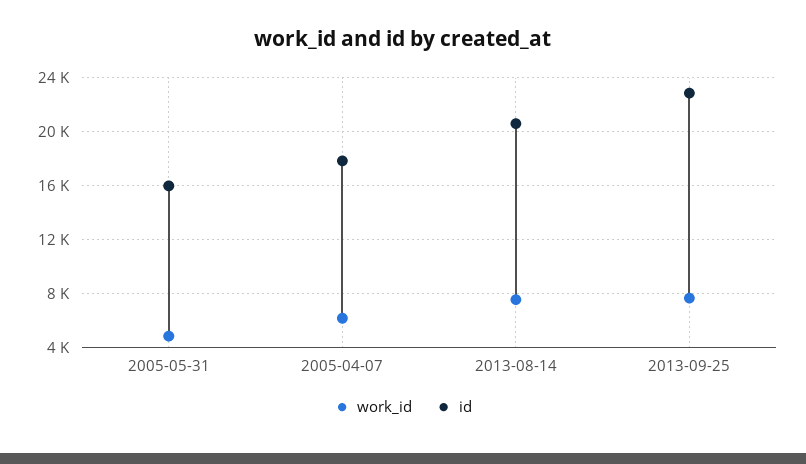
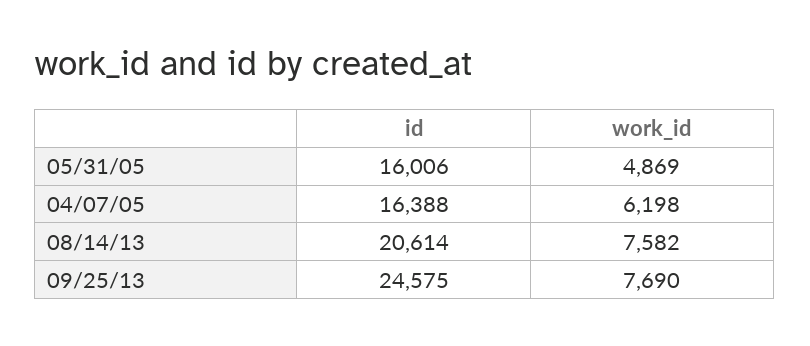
id, 2005-04-07: 18000 -> 16388
id, 2013-09-25: 23000 -> 24575

